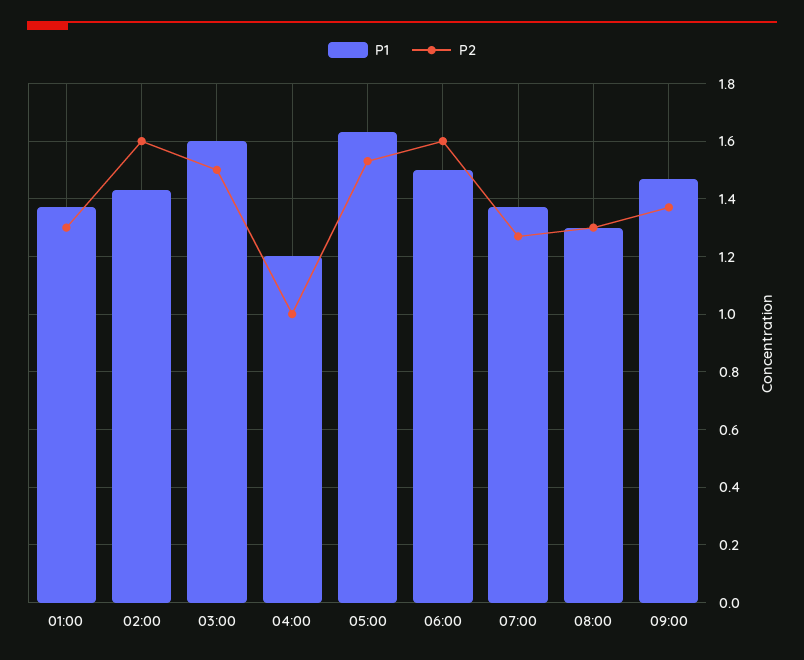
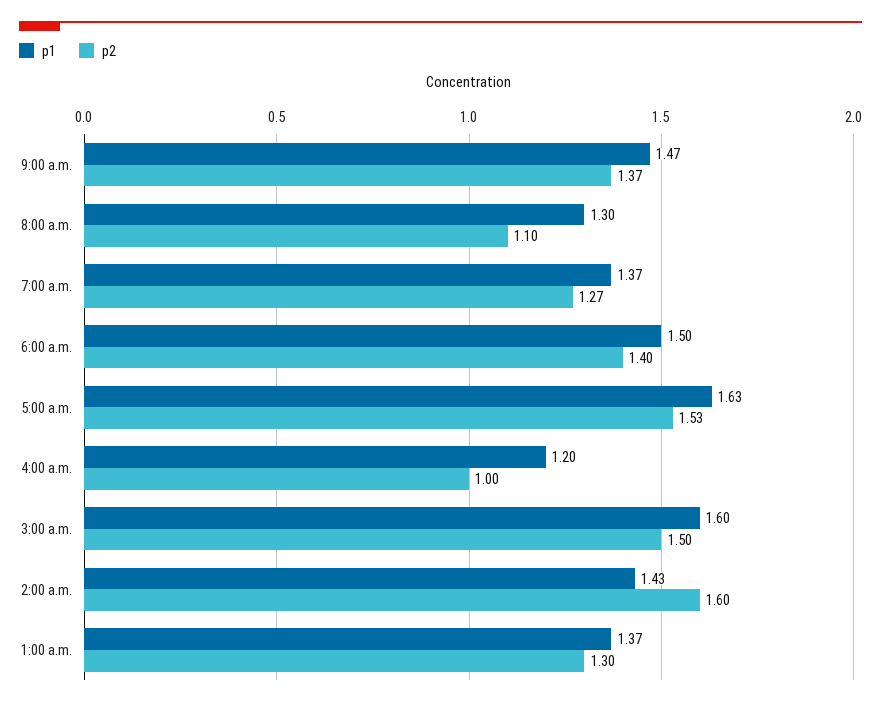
P2, 06:00: 1.6 -> 1.4
P2, 08:00: 1.3 -> 1.1

